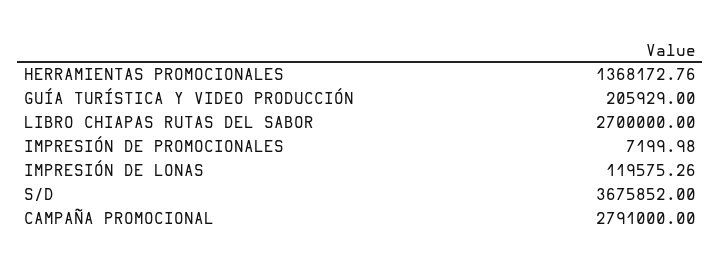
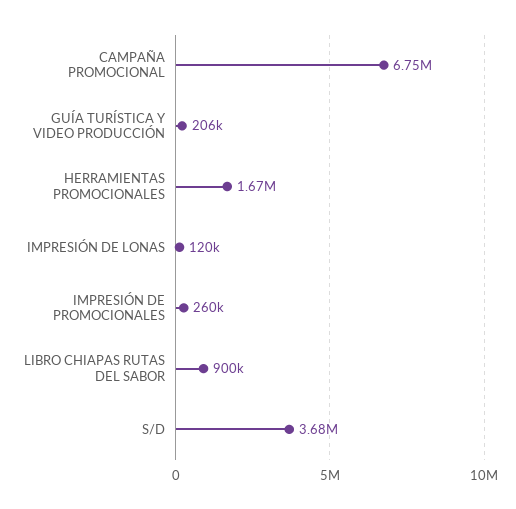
HERRAMIENTAS PROMOCIONALES: 1368172.76 -> 1670000
LIBRO CHIAPAS RUTAS DEL SABOR: 2700000 -> 900000
IMPRESIÓN DE PROMOCIONALES: 7199.98 -> 260000
CAMPAÑA PROMOCIONAL: 2791000 -> 6750000

